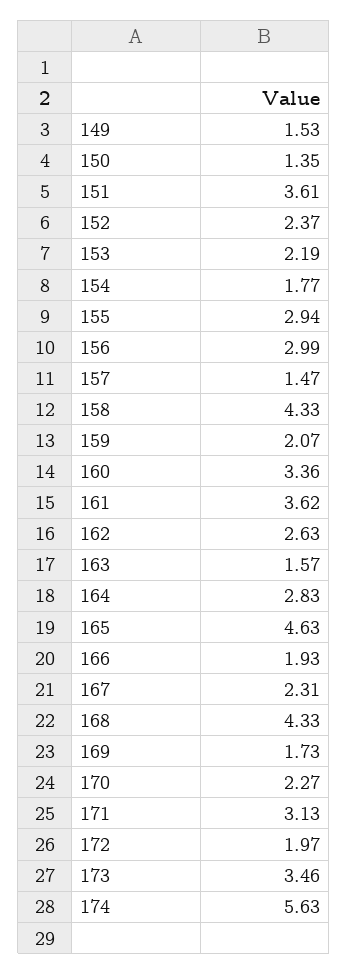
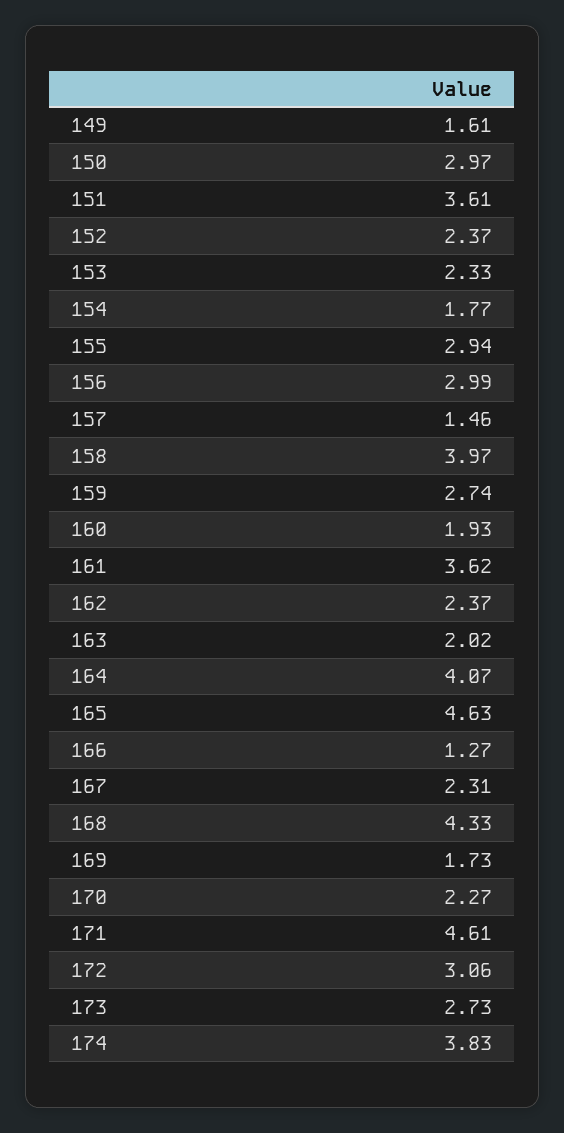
149: 1.53 -> 1.61
150: 1.35 -> 2.97
153: 2.19 -> 2.33
157: 1.47 -> 1.46
158: 4.33 -> 3.97
159: 2.07 -> 2.74
160: 3.36 -> 1.93
162: 2.63 -> 2.37
163: 1.57 -> 2.02
164: 2.83 -> 4.07
166: 1.93 -> 1.27
171: 3.13 -> 4.61
172: 1.97 -> 3.06
173: 3.46 -> 2.73
174: 5.63 -> 3.83

